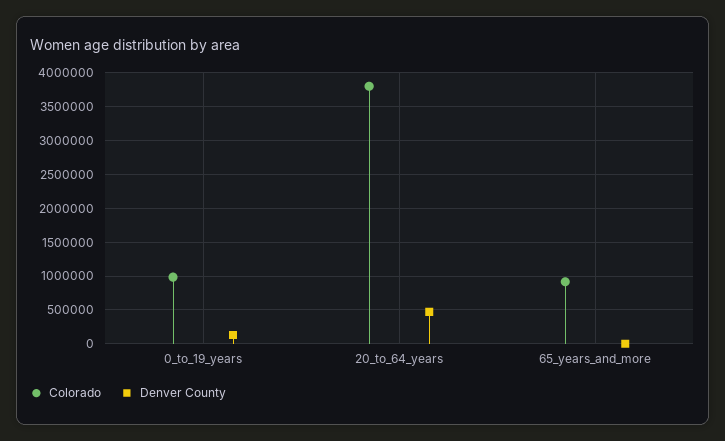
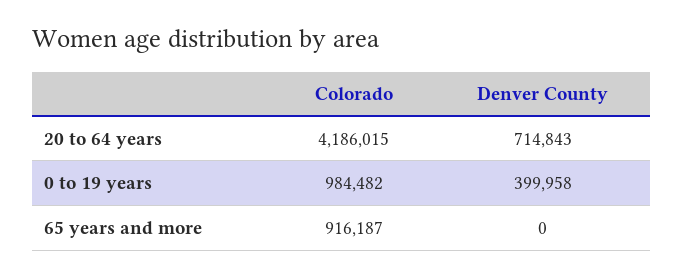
Denver County, 0_to_19_years: 100000 -> 399958
Colorado, 20_to_64_years: 3800000 -> 4186015
Denver County, 20_to_64_years: 500000 -> 714843

